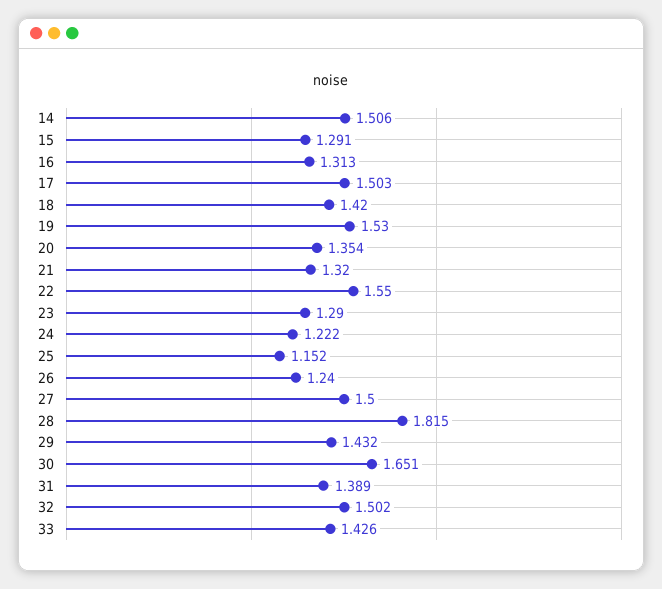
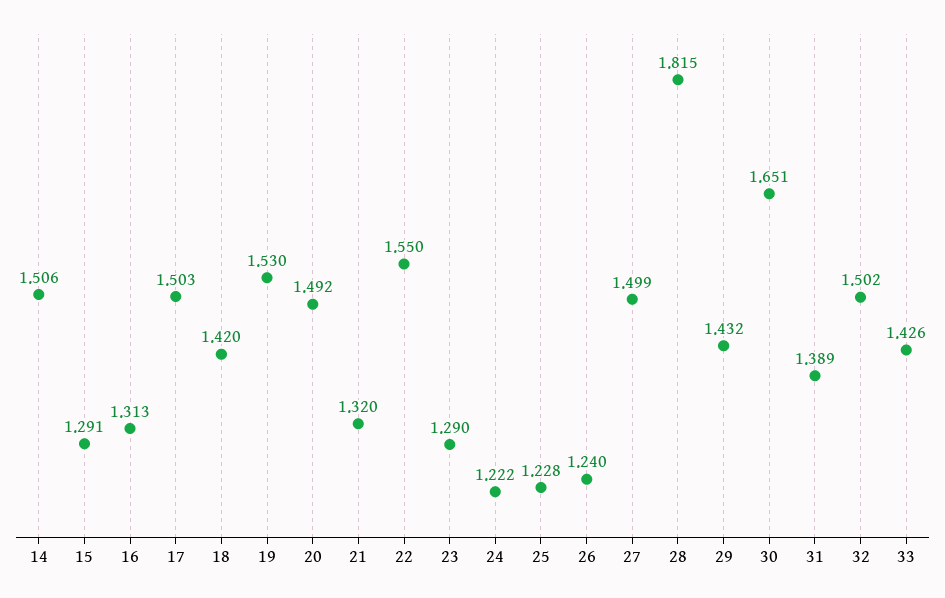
20: 1.354 -> 1.492
25: 1.152 -> 1.228
27: 1.5 -> 1.499

